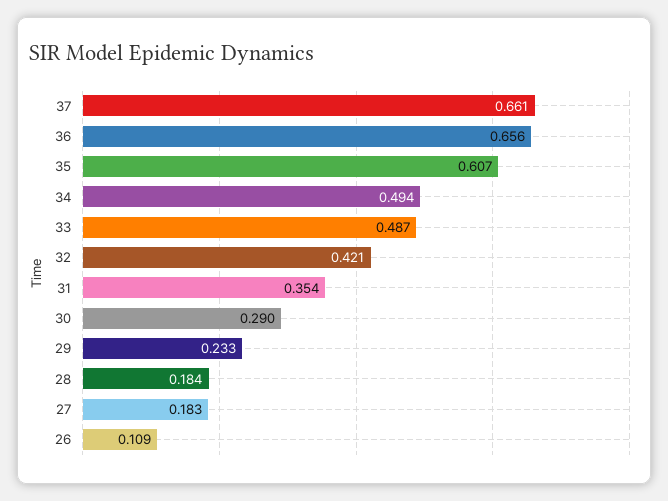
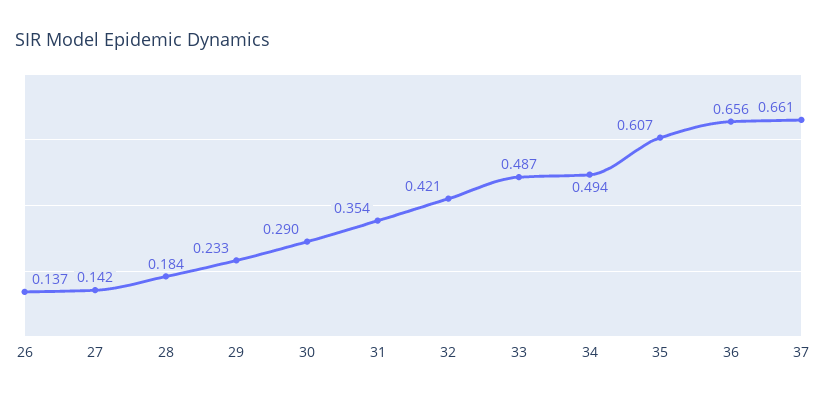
27: 0.183 -> 0.142
26: 0.109 -> 0.137

